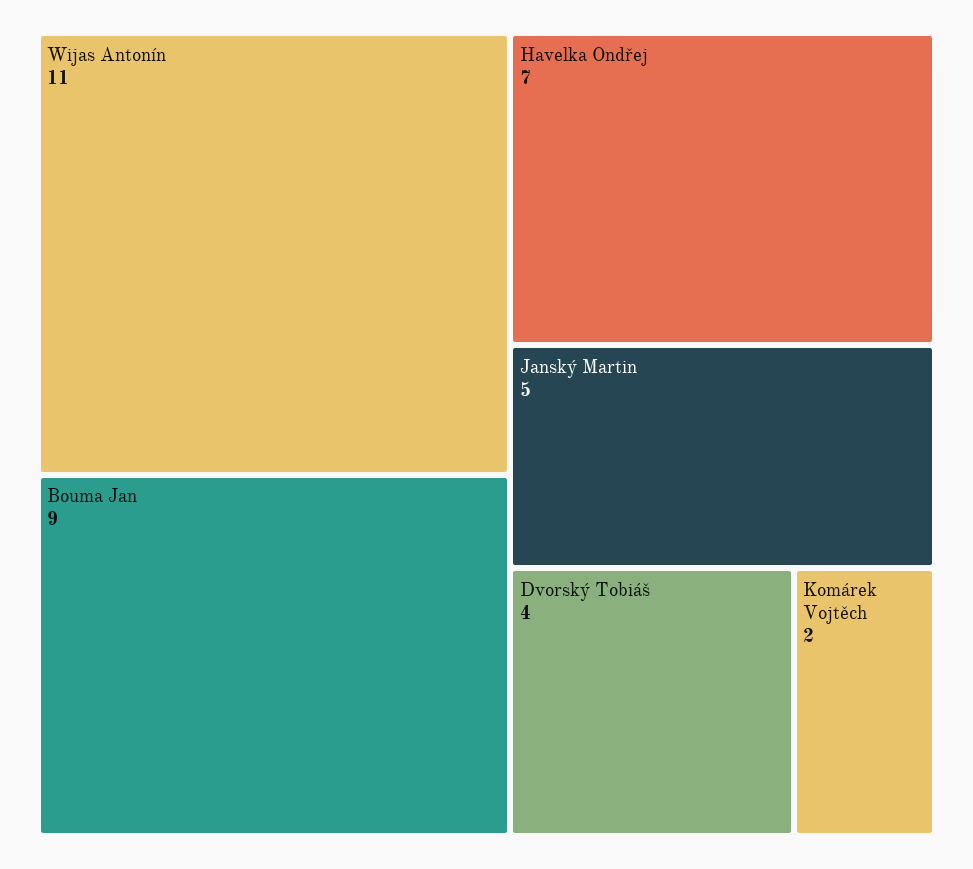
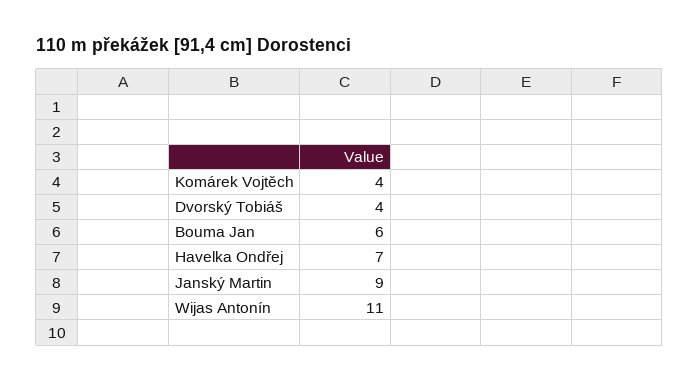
Bouma Jan: 9 -> 6
Janský Martin: 5 -> 9
Komárek Vojtěch: 2 -> 4

